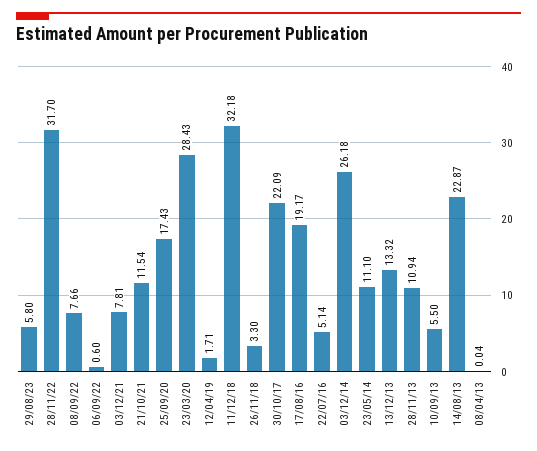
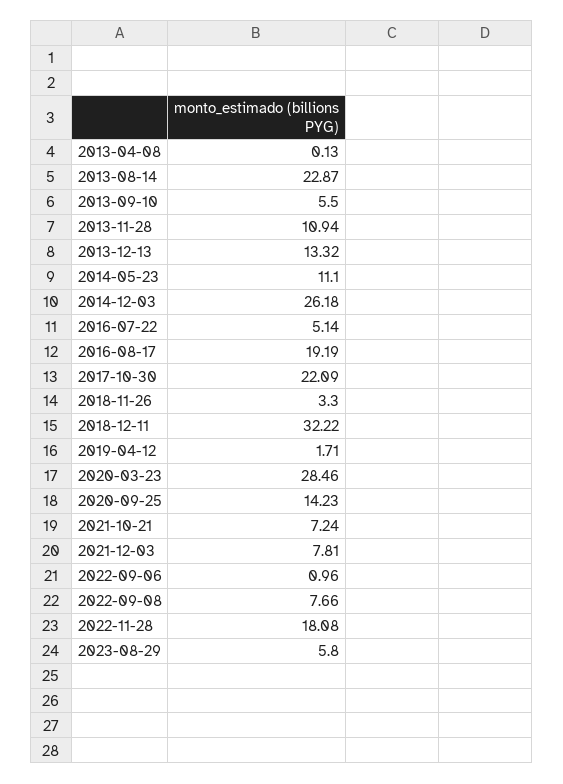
28/11/22: 31.7 -> 18.08
06/09/22: 0.6 -> 0.96
21/10/21: 11.54 -> 7.24
25/09/20: 17.43 -> 14.23
23/03/20: 28.43 -> 28.46
11/12/18: 32.18 -> 32.22
17/08/16: 19.17 -> 19.19
08/04/13: 0.04 -> 0.13

